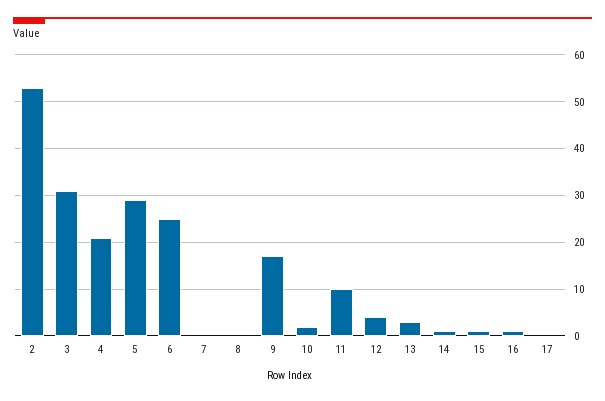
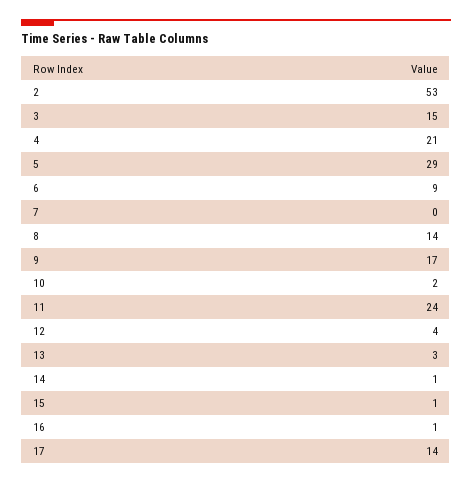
3: 30 -> 15
6: 25 -> 9
8: 0 -> 14
11: 10 -> 24
17: 0 -> 14

